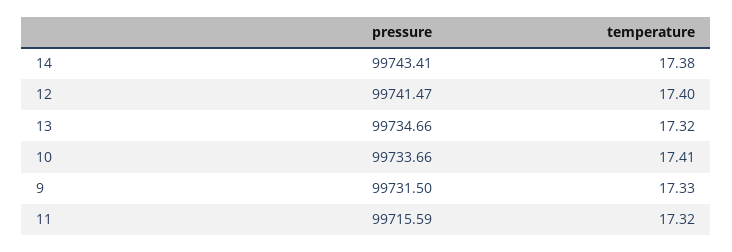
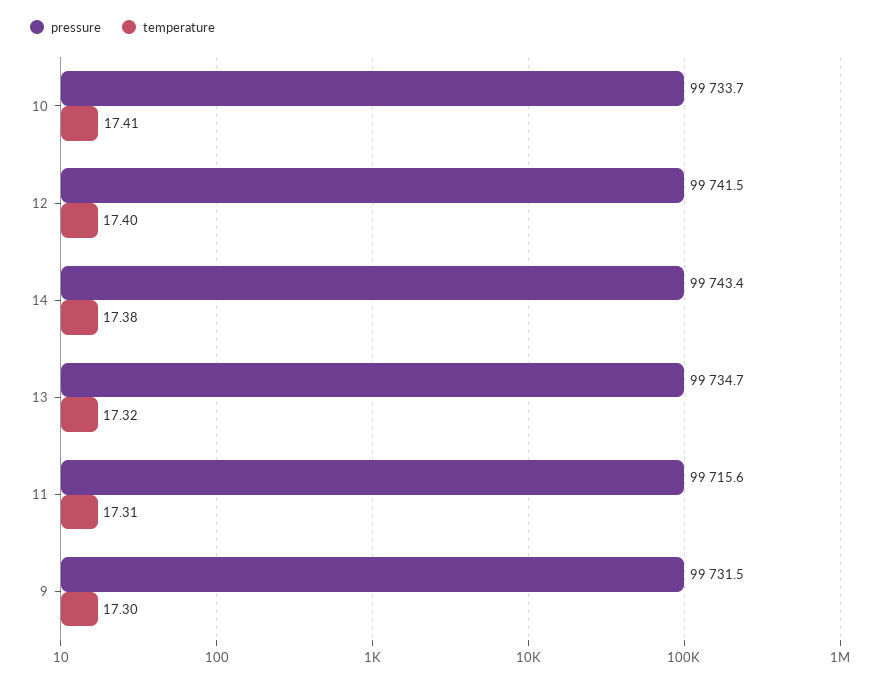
temperature, 9: 17.33 -> 17.3
temperature, 11: 17.32 -> 17.31

